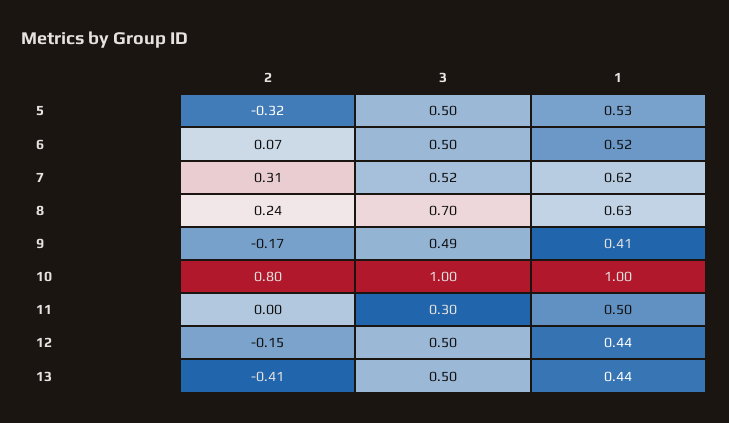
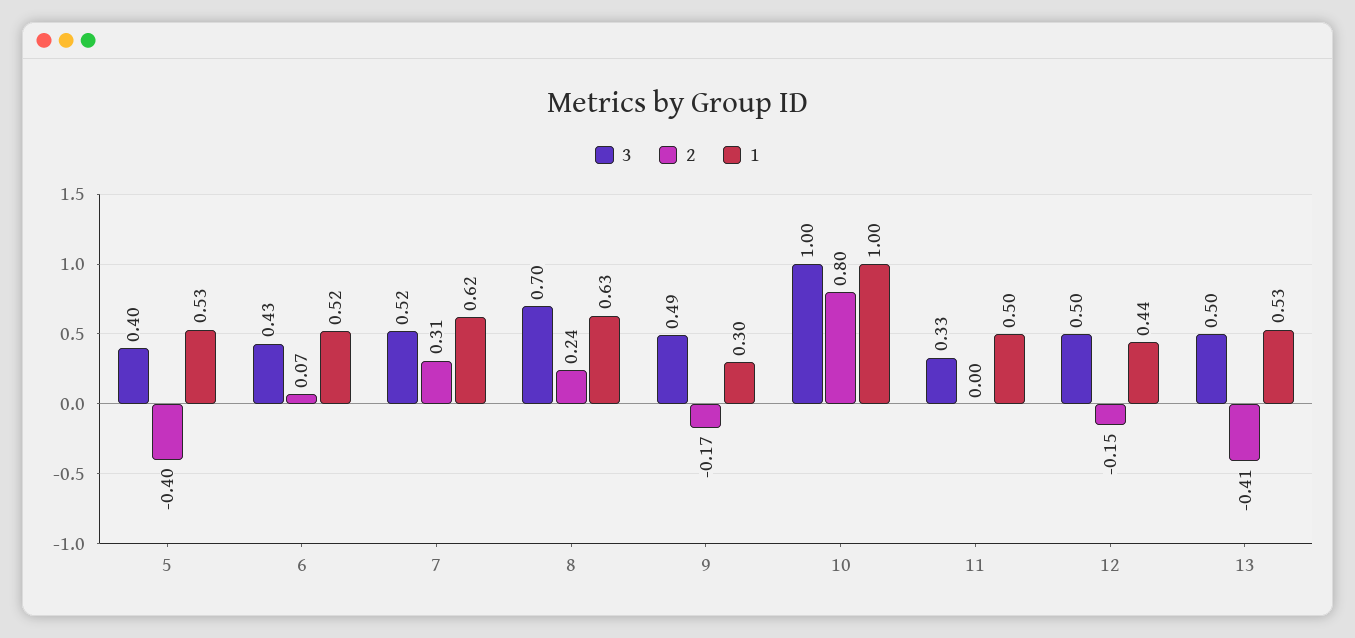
2, 5: -0.32 -> -0.4
3, 5: 0.5 -> 0.4
3, 6: 0.5 -> 0.43
1, 9: 0.41 -> 0.3
3, 11: 0.3 -> 0.33
1, 13: 0.44 -> 0.53

